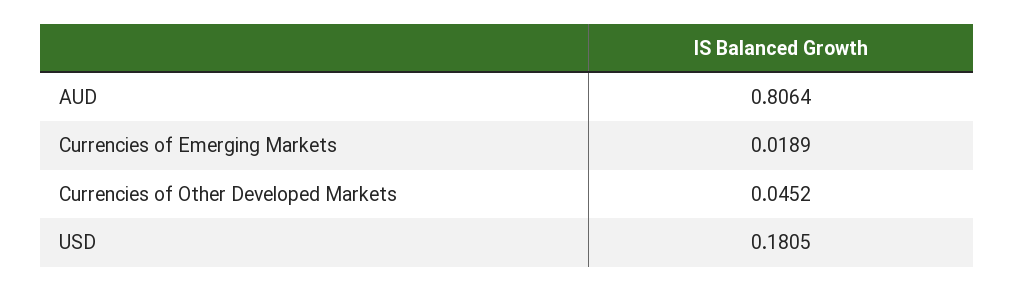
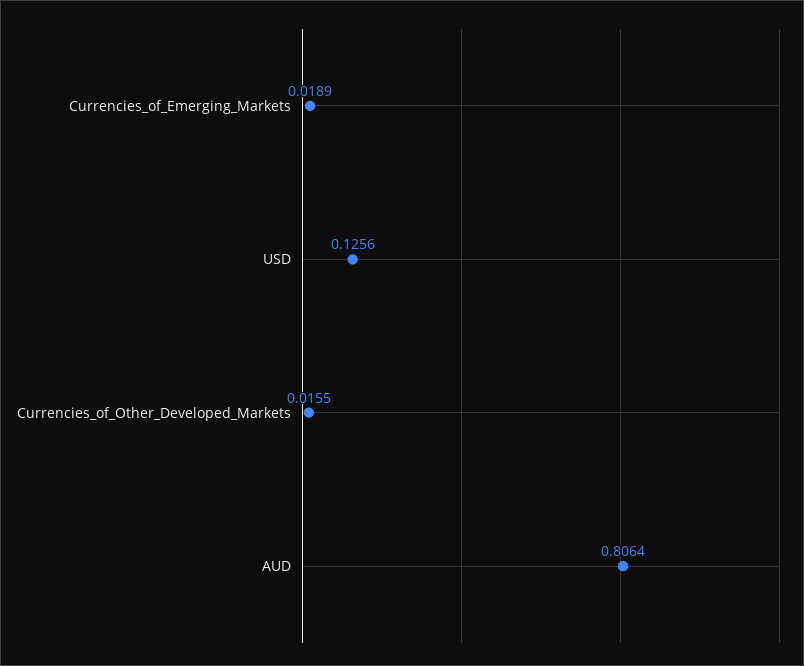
Currencies of Other Developed Markets: 0.0452 -> 0.0155
USD: 0.1805 -> 0.1256

